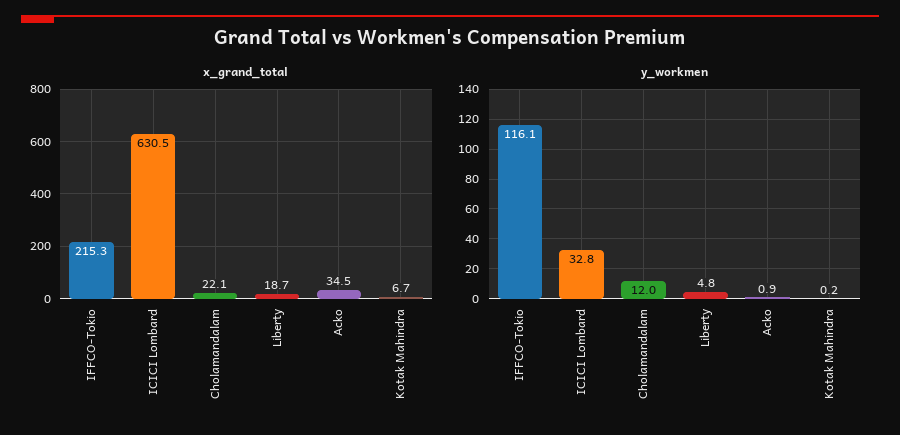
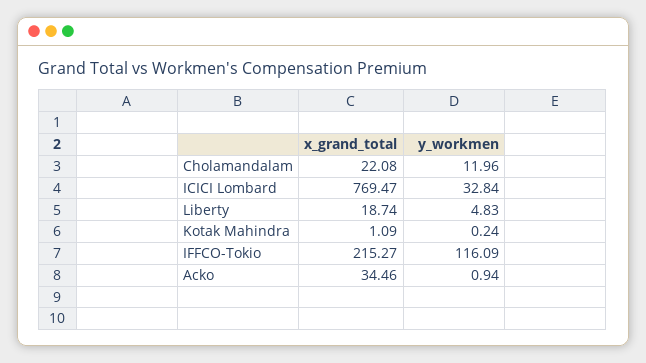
x_grand_total, ICICI Lombard: 630.5 -> 769.47
x_grand_total, Kotak Mahindra: 6.7 -> 1.09

